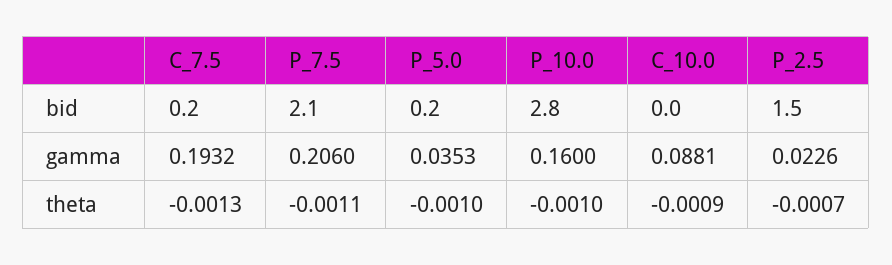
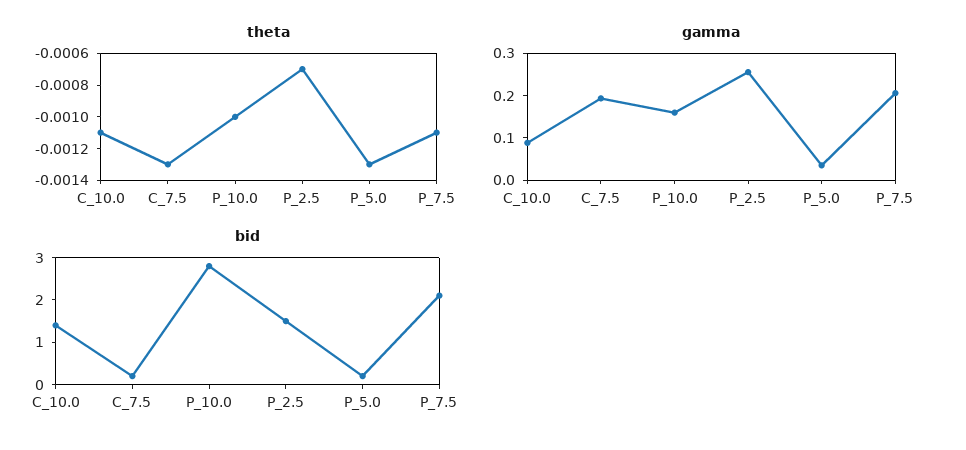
bid, C_10.0: 0 -> 1.5
gamma, P_2.5: 0.0226 -> 0.26
theta, P_5.0: -0.001 -> -0.0013
theta, C_10.0: -0.0009 -> -0.0011

